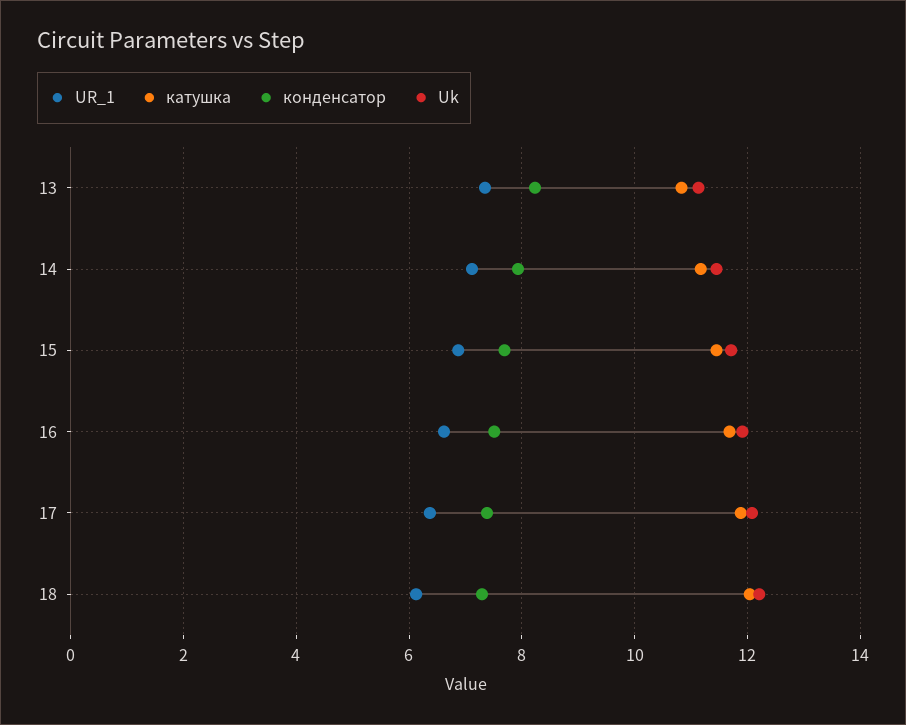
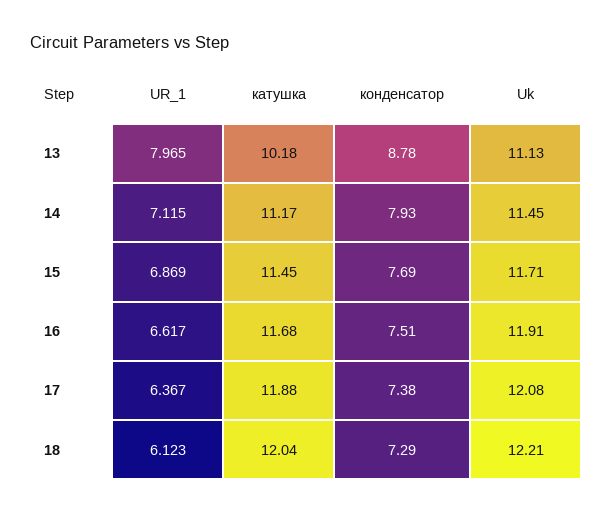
UR_1, 13: 7.4 -> 7.965
катушка, 13: 10.8 -> 10.18
конденсатор, 13: 8.2 -> 8.78

